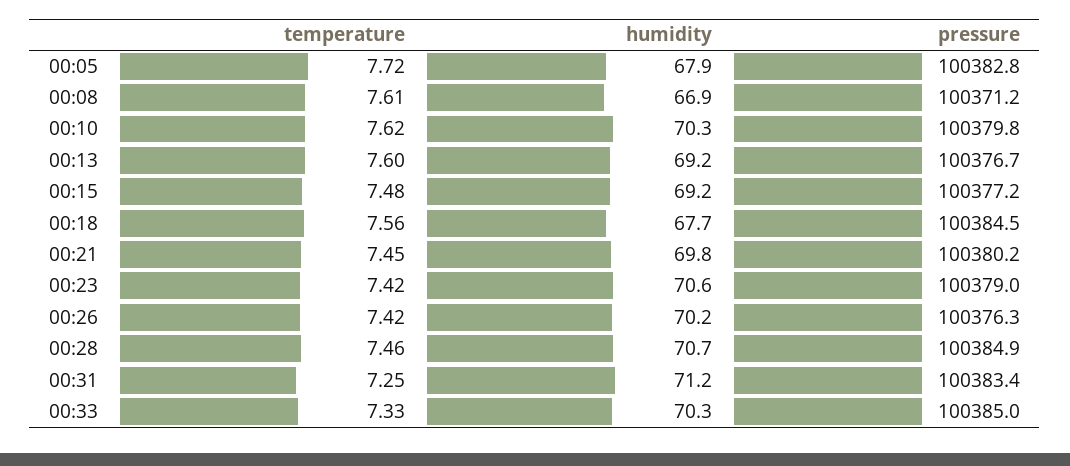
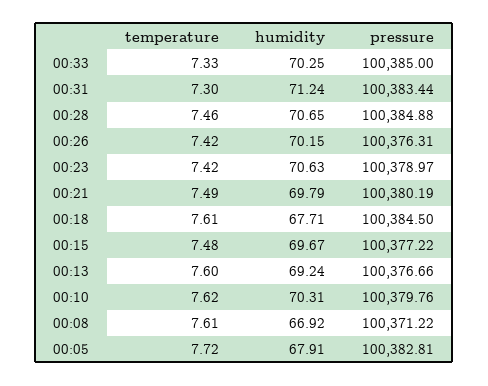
humidity, 00:15: 69.2 -> 69.67
temperature, 00:18: 7.56 -> 7.61
temperature, 00:21: 7.45 -> 7.49
temperature, 00:31: 7.25 -> 7.3

